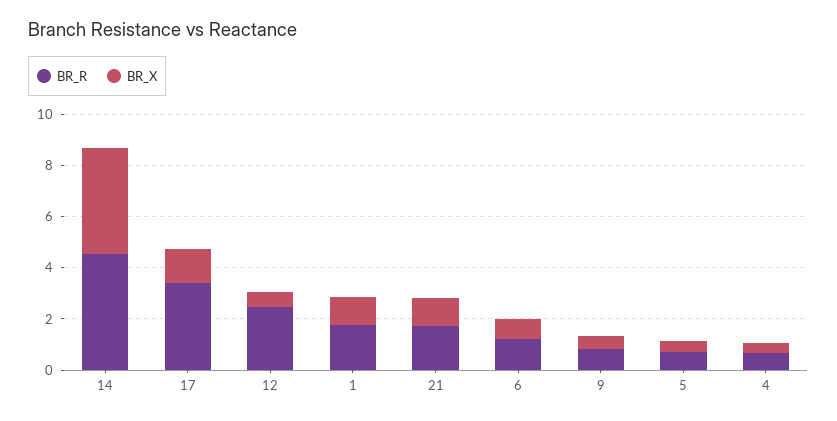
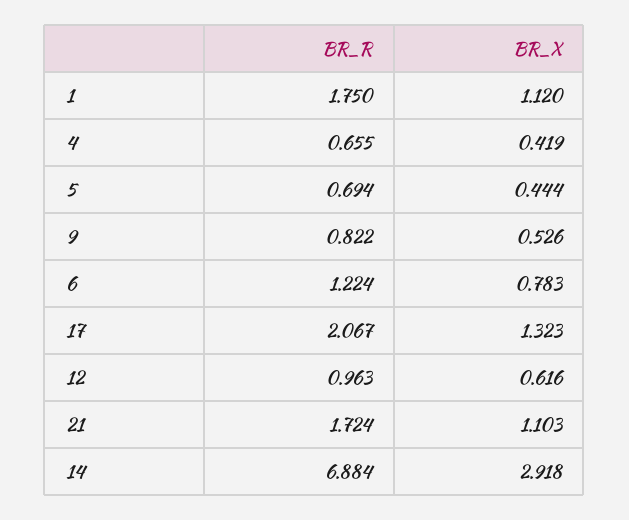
BR_R, 14: 4.5 -> 6.884
BR_X, 14: 4 -> 2.918
BR_R, 17: 3.5 -> 2.067
BR_R, 12: 2.5 -> 0.963

